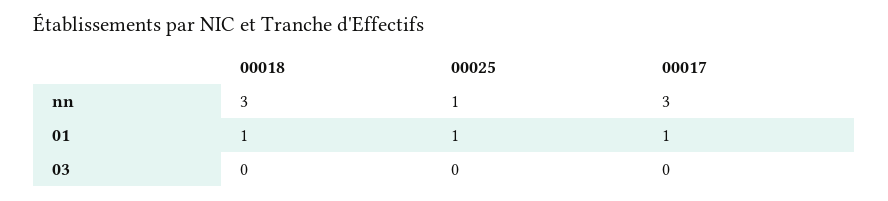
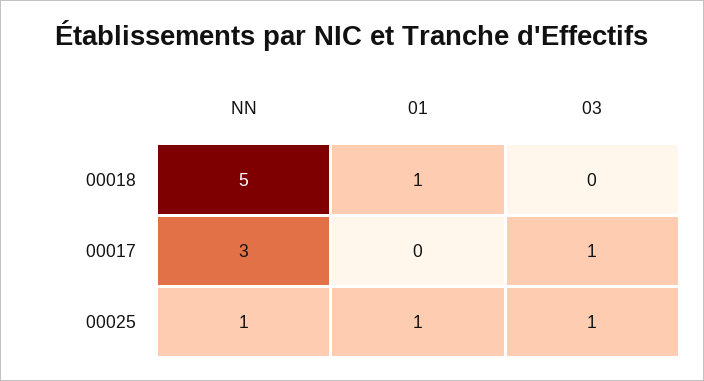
00018, nn: 3 -> 5
00017, 01: 1 -> 0
00025, 03: 0 -> 1
00017, 03: 0 -> 1

